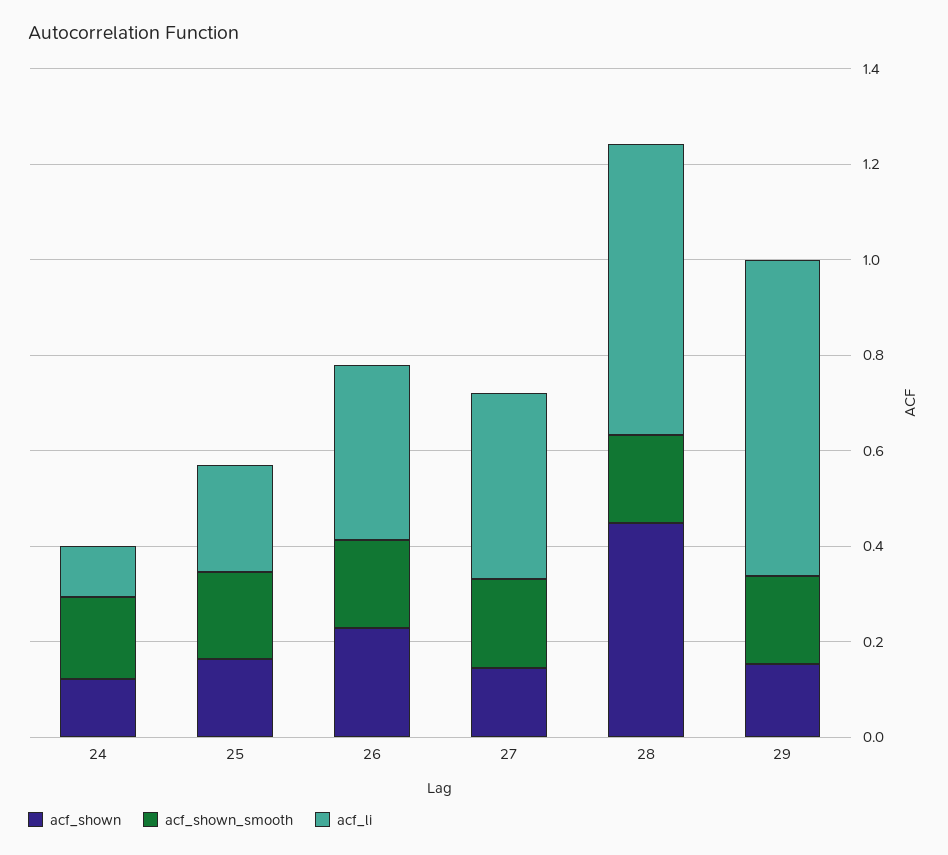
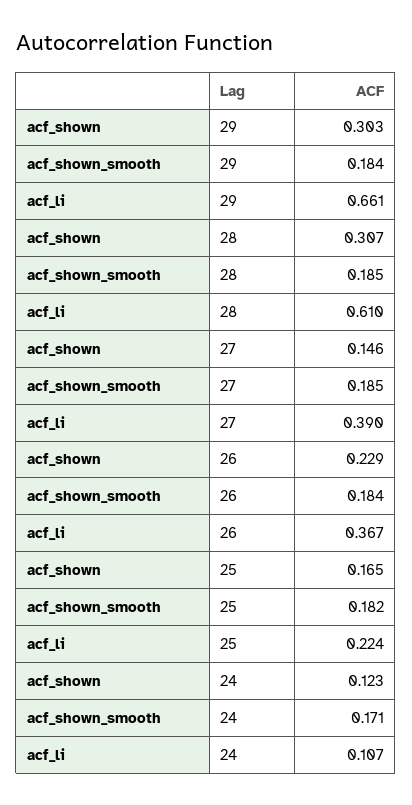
acf_shown, 28: 0.45 -> 0.307
acf_shown, 29: 0.15 -> 0.303

